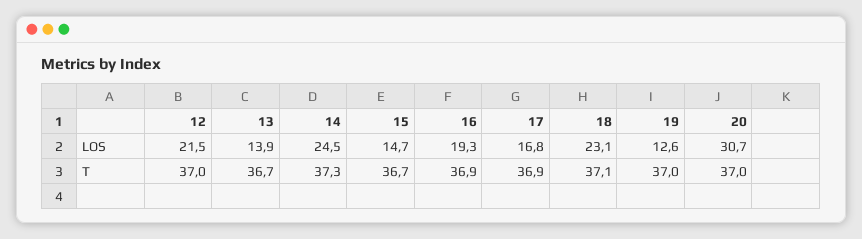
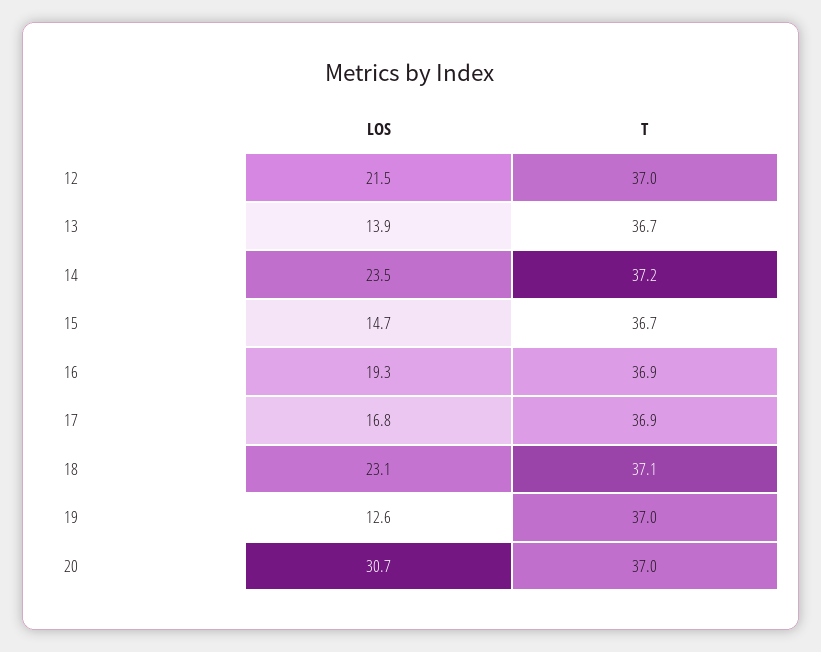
14, LOS: 24.5 -> 23.5
14, T: 37.3 -> 37.2

